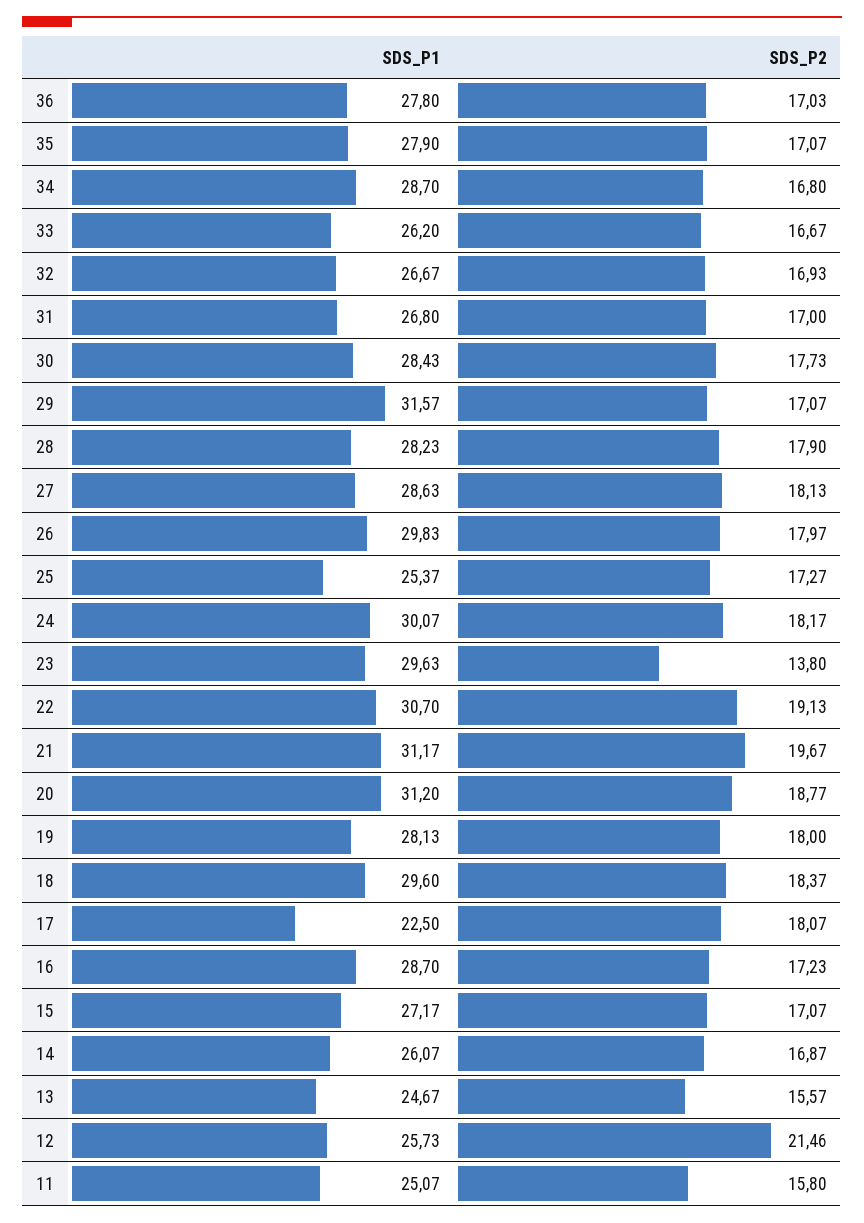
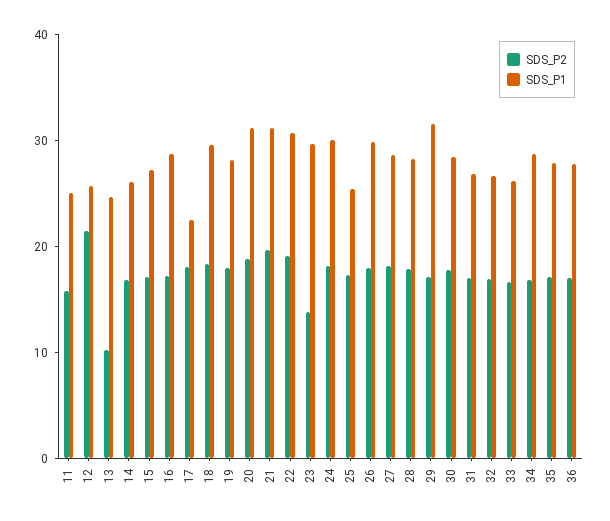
SDS_P2, 13: 15.57 -> 10

